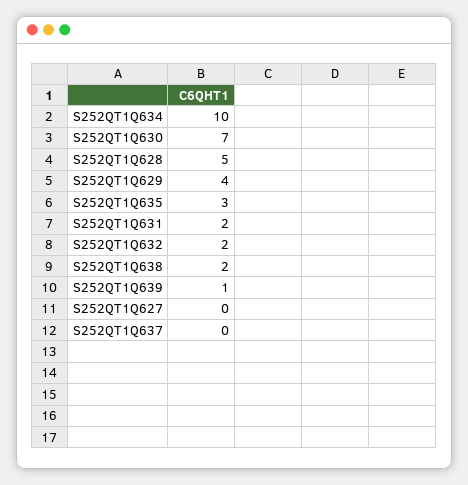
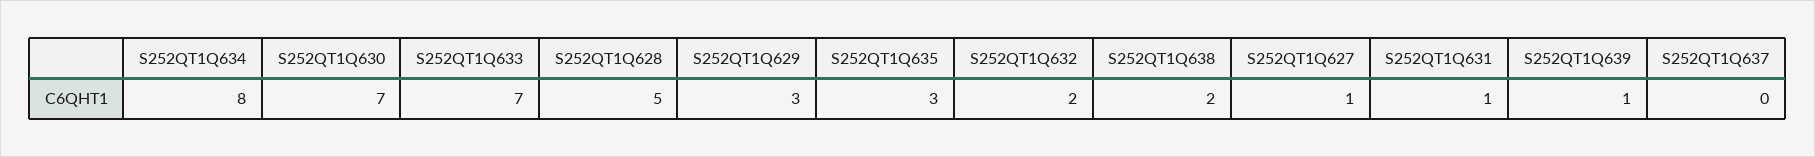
S252QT1Q634: 10 -> 8
S252QT1Q629: 4 -> 3
S252QT1Q631: 2 -> 1
S252QT1Q627: 0 -> 1
S252QT1Q633: none -> 7

